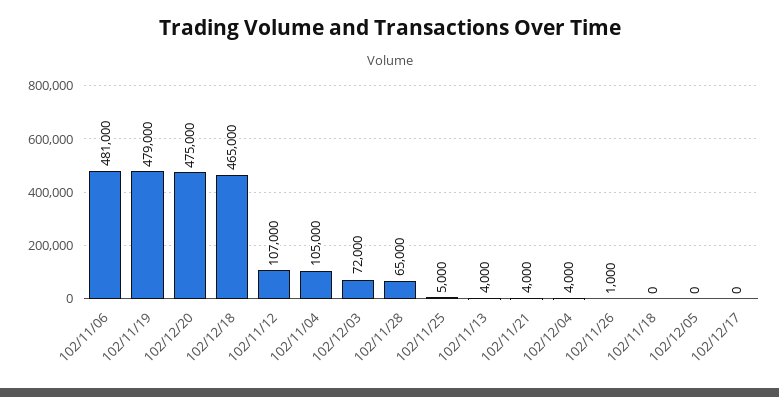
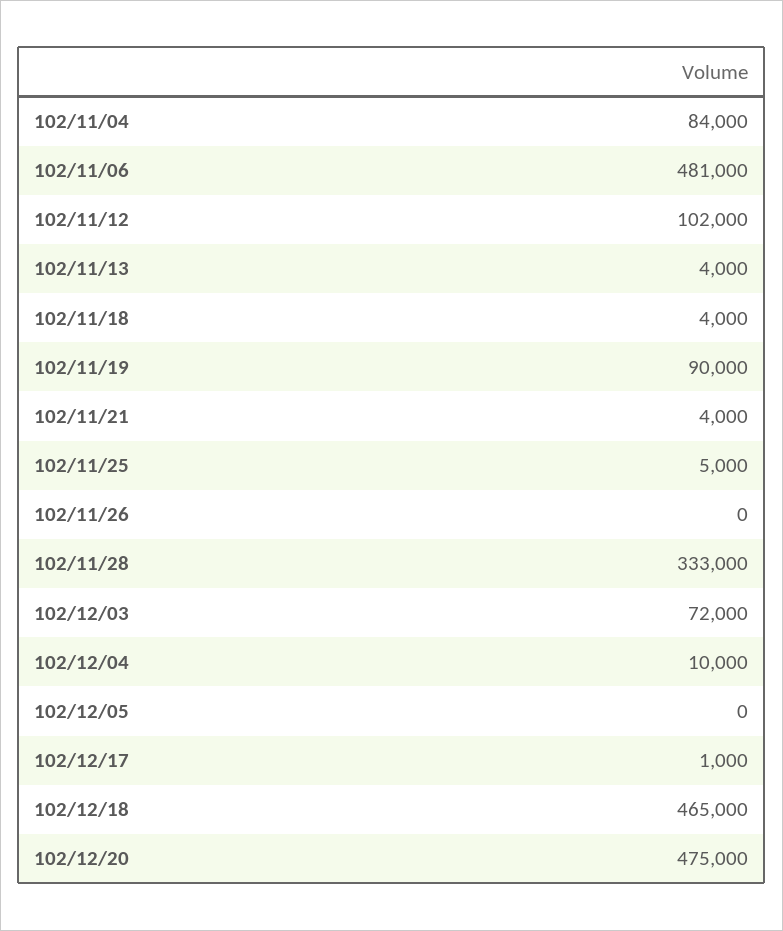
102/11/19: 479000 -> 90000
102/11/12: 107000 -> 102000
102/11/04: 105000 -> 84000
102/11/28: 65000 -> 333000
102/12/04: 4000 -> 10000
102/11/26: 1000 -> 0
102/11/18: 0 -> 4000
102/12/17: 0 -> 1000

